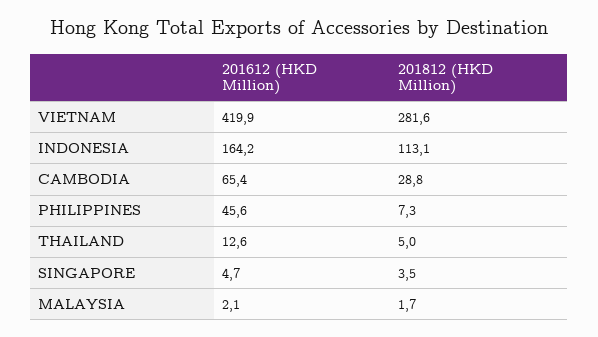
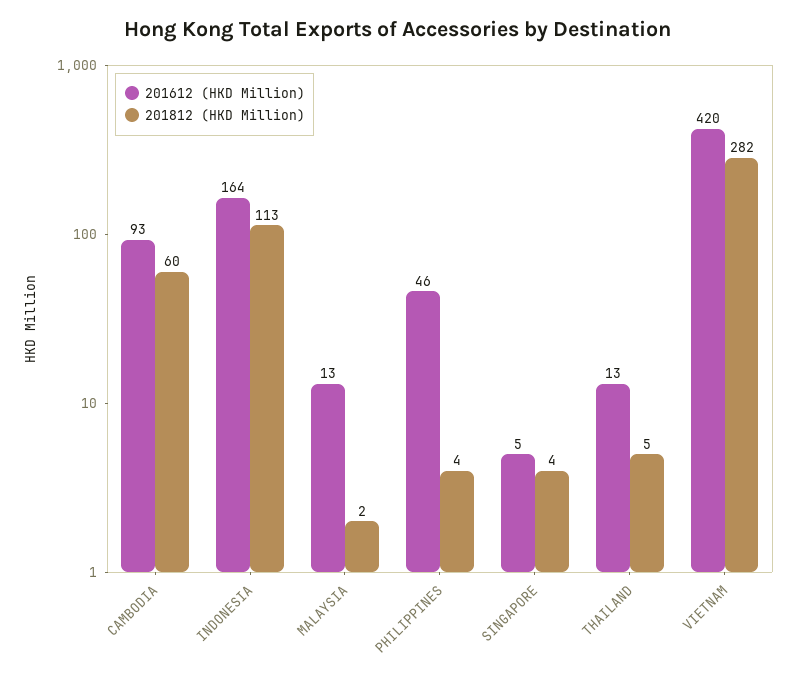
201612 (HKD Million), CAMBODIA: 65.4 -> 93
201812 (HKD Million), CAMBODIA: 28.8 -> 60
201812 (HKD Million), PHILIPPINES: 7.3 -> 4
201612 (HKD Million), MALAYSIA: 2.1 -> 13

